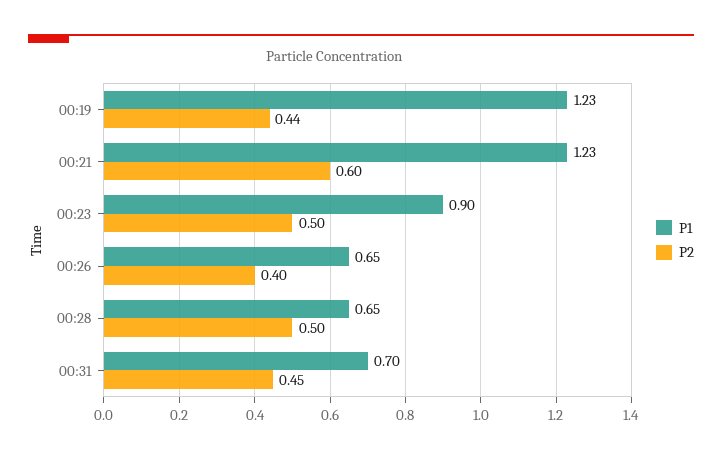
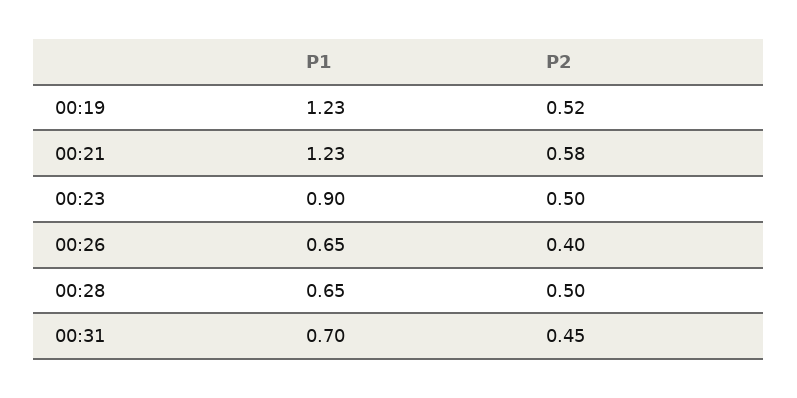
P2, 00:19: 0.44 -> 0.52
P2, 00:21: 0.6 -> 0.58

